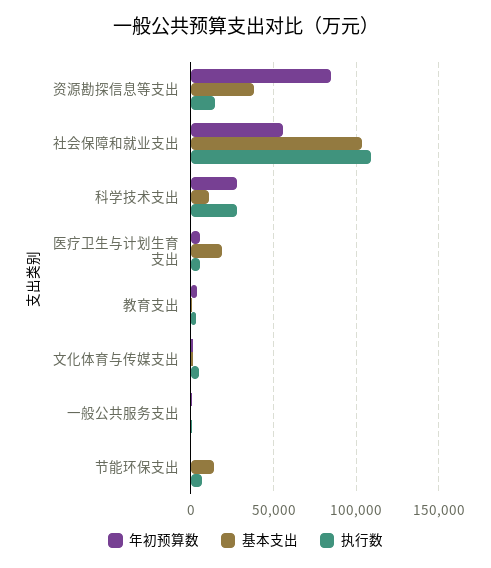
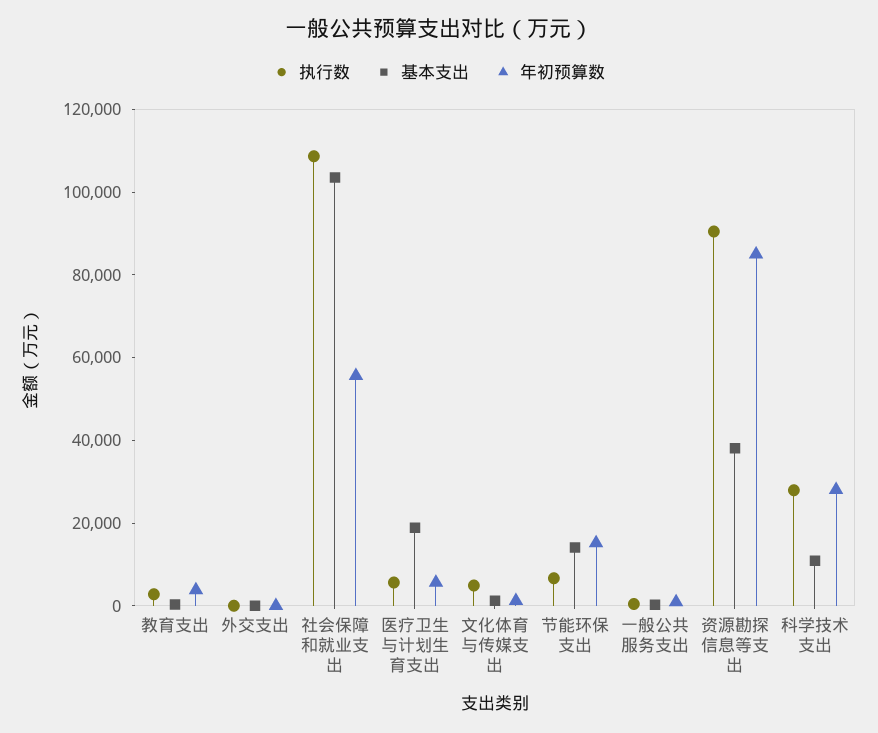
执行数, 资源勘探信息等支出: 15000 -> 90000
年初预算数, 节能环保支出: 0 -> 15000
执行数, 外交支出: none -> 0
基本支出, 外交支出: none -> 0
年初预算数, 外交支出: none -> 0

